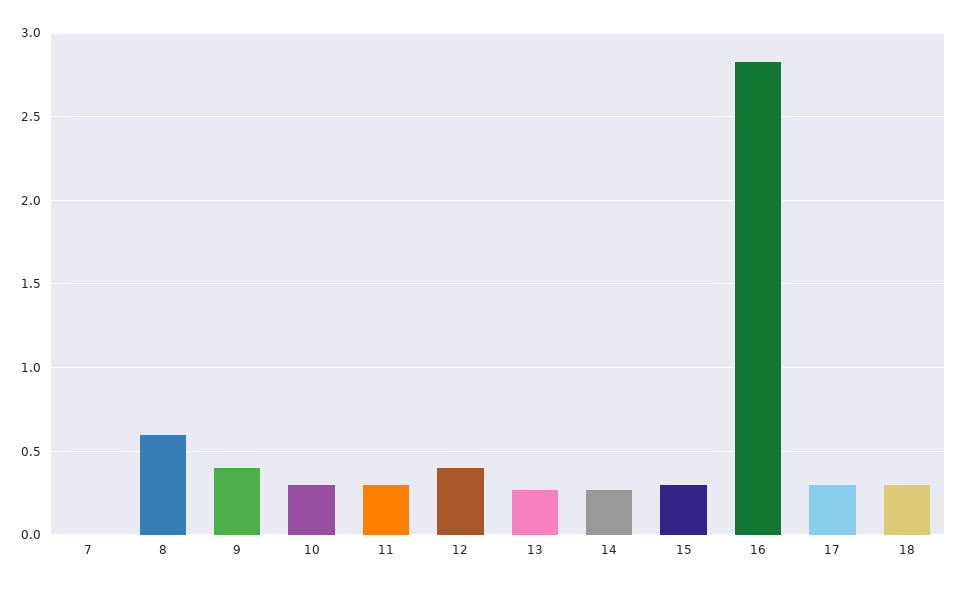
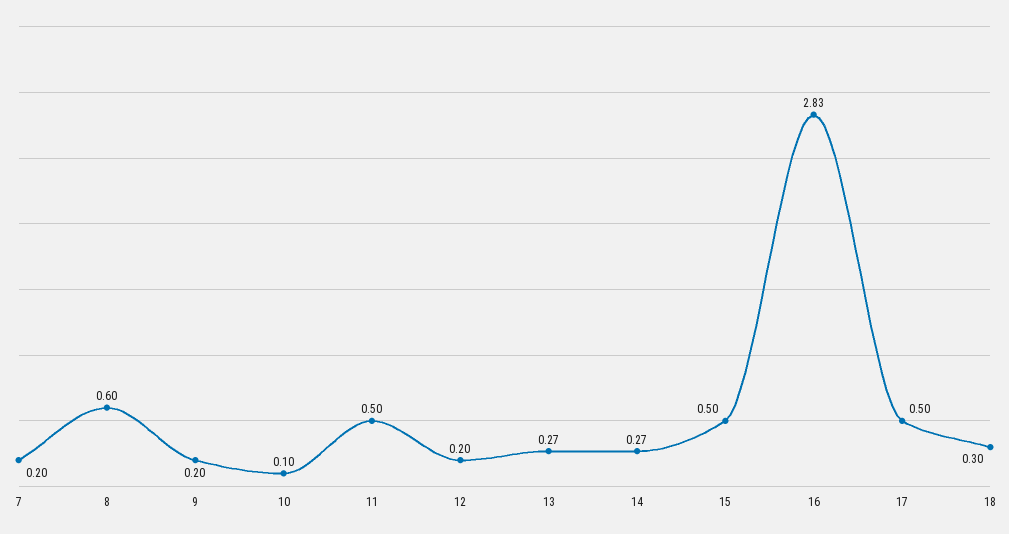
7: 0 -> 0.2
9: 0.4 -> 0.2
10: 0.3 -> 0.1
11: 0.3 -> 0.5
12: 0.4 -> 0.2
15: 0.3 -> 0.5
17: 0.3 -> 0.5

